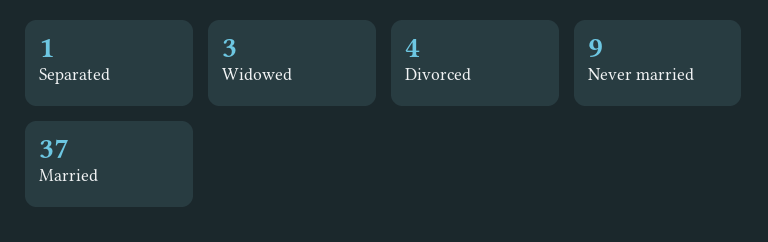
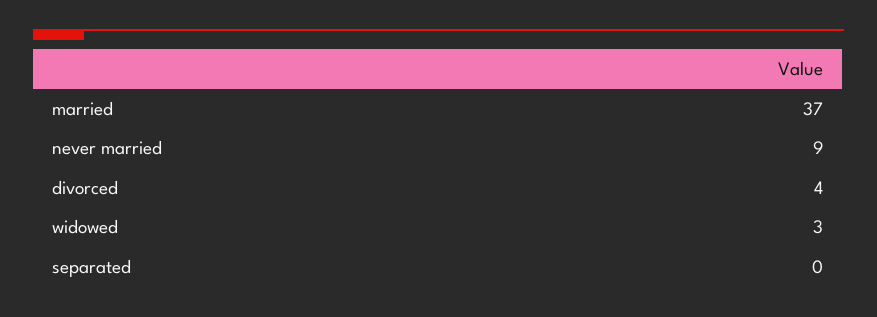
Separated: 1 -> 0

